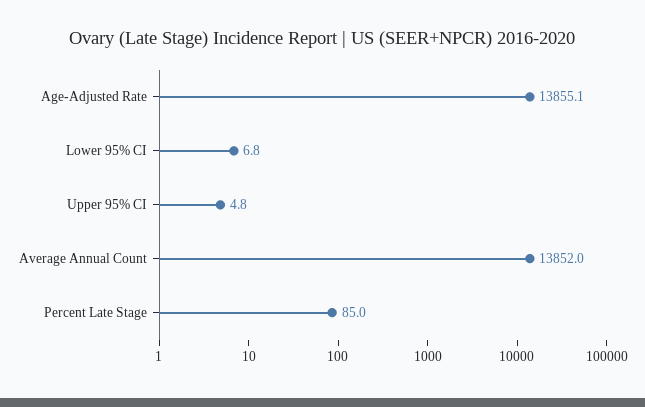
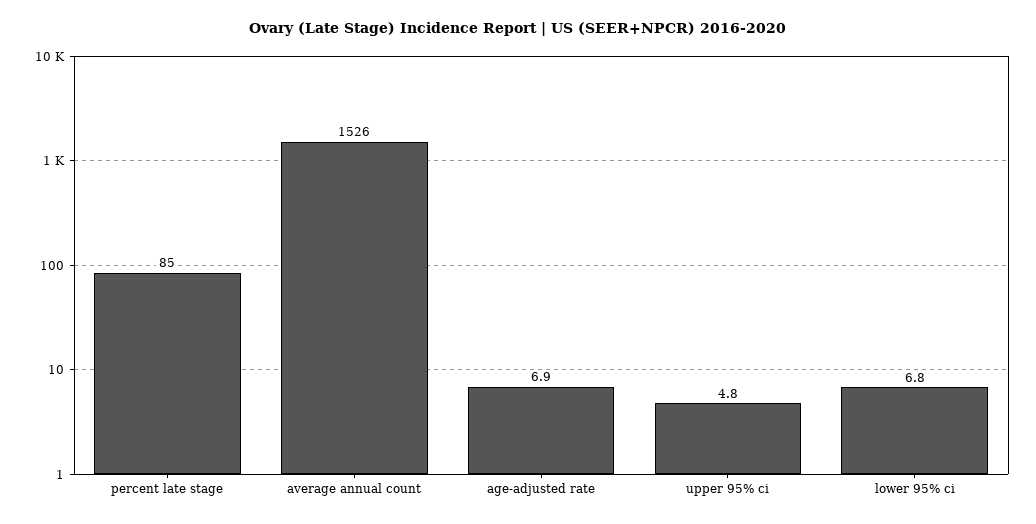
Age-Adjusted Rate: 13855.1 -> 6.9
Average Annual Count: 13852 -> 1526

